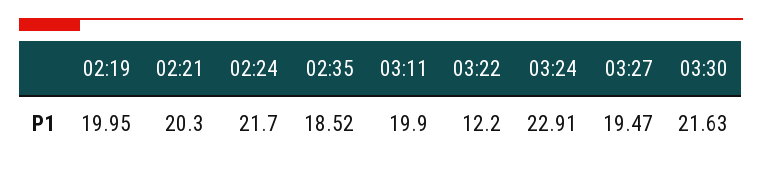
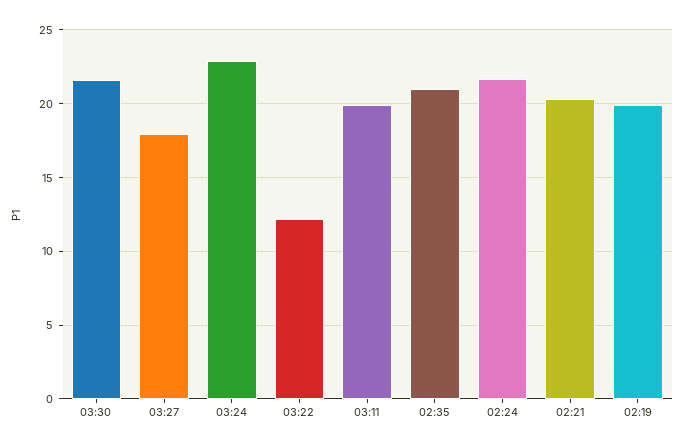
02:35: 18.52 -> 21
03:27: 19.47 -> 18

